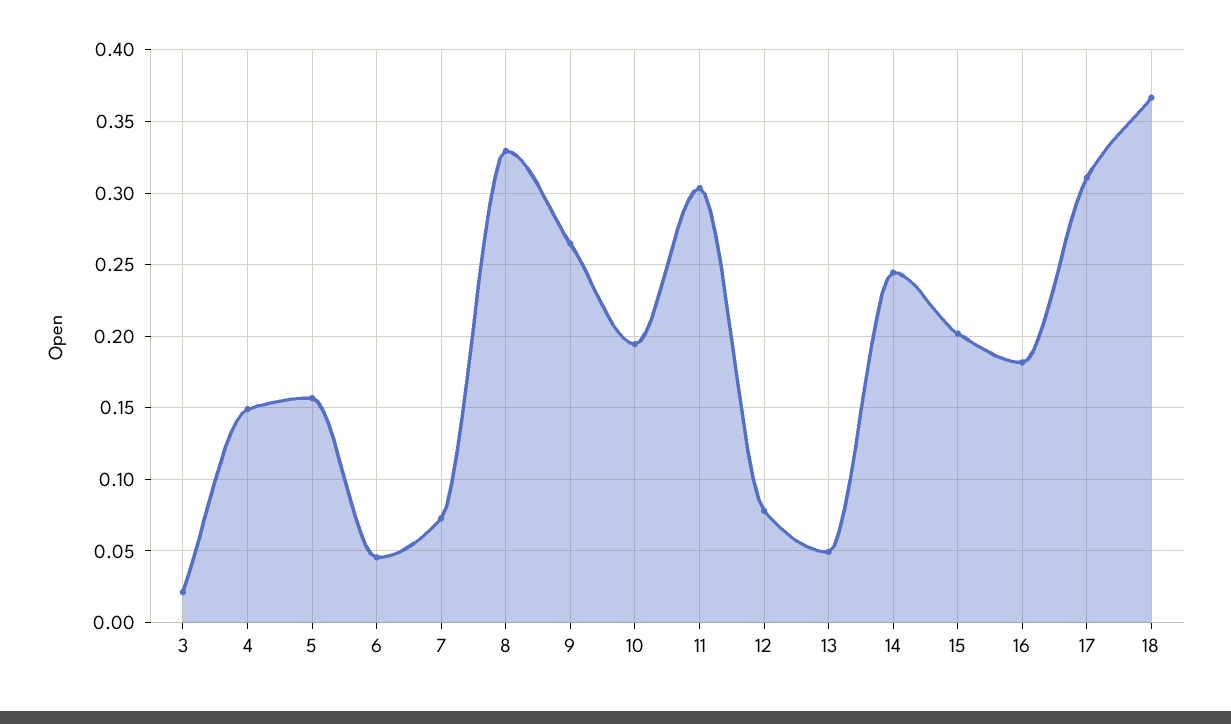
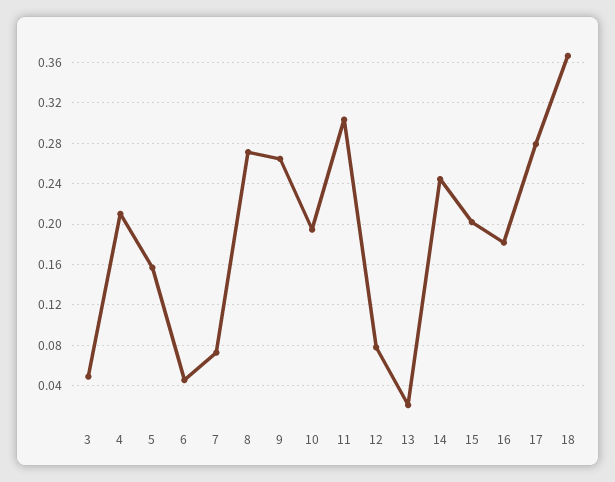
3: 0.02 -> 0.05
4: 0.15 -> 0.21
8: 0.33 -> 0.27
13: 0.05 -> 0.02
17: 0.31 -> 0.28

